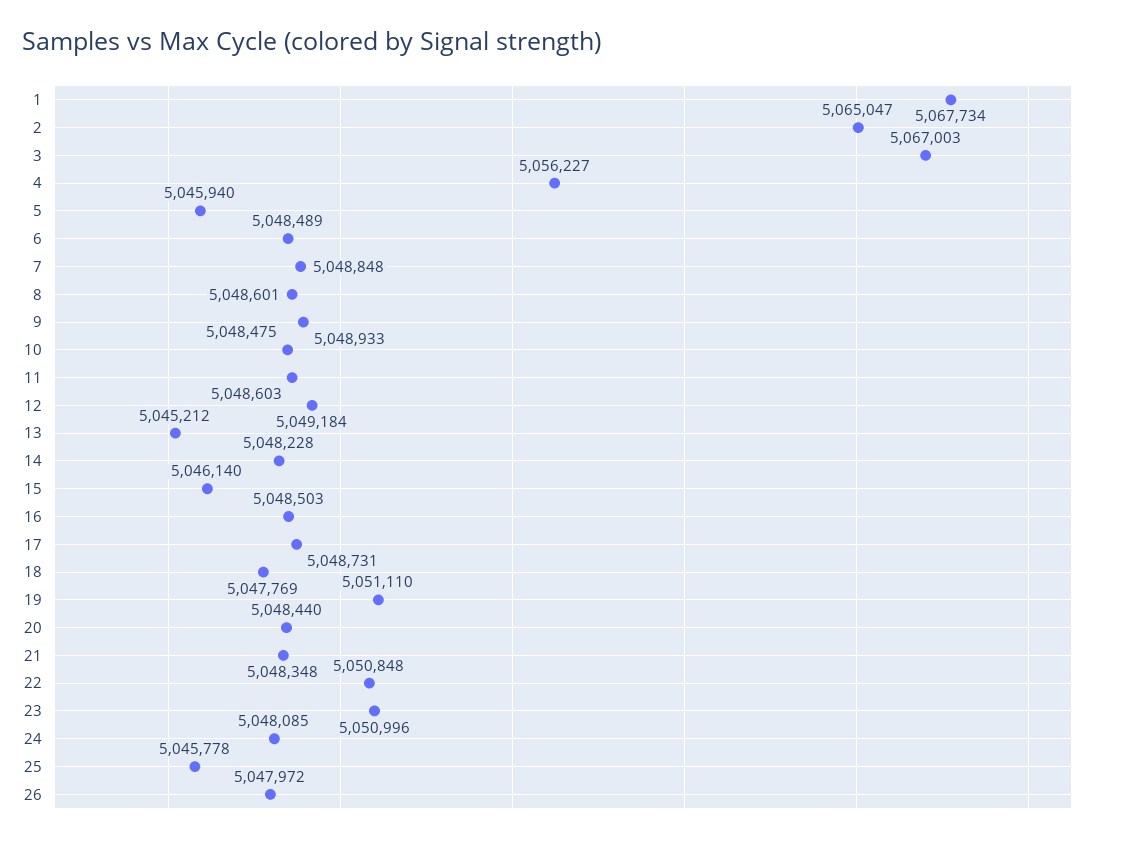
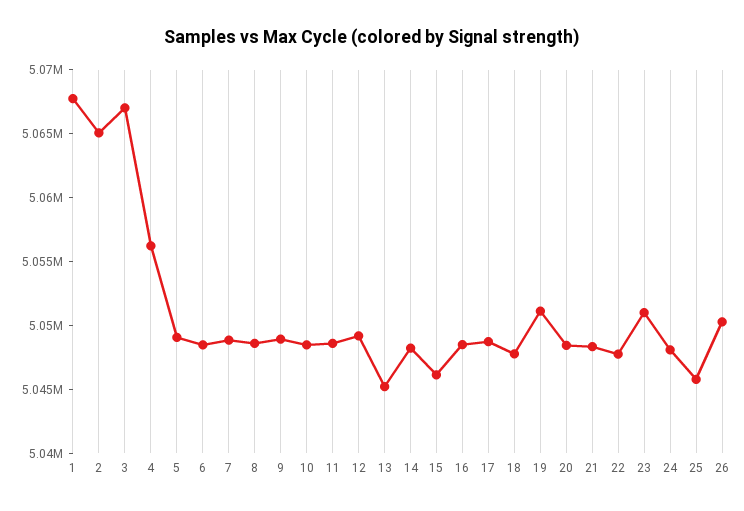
5: 5045940 -> 5049000
22: 5050848 -> 5048000
26: 5047972 -> 5050000

